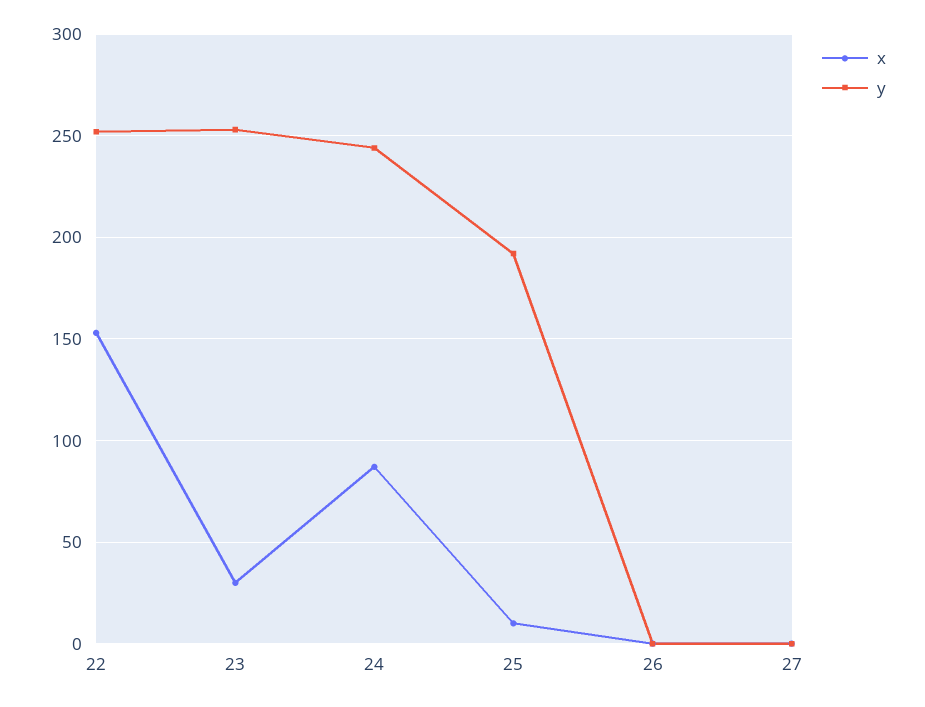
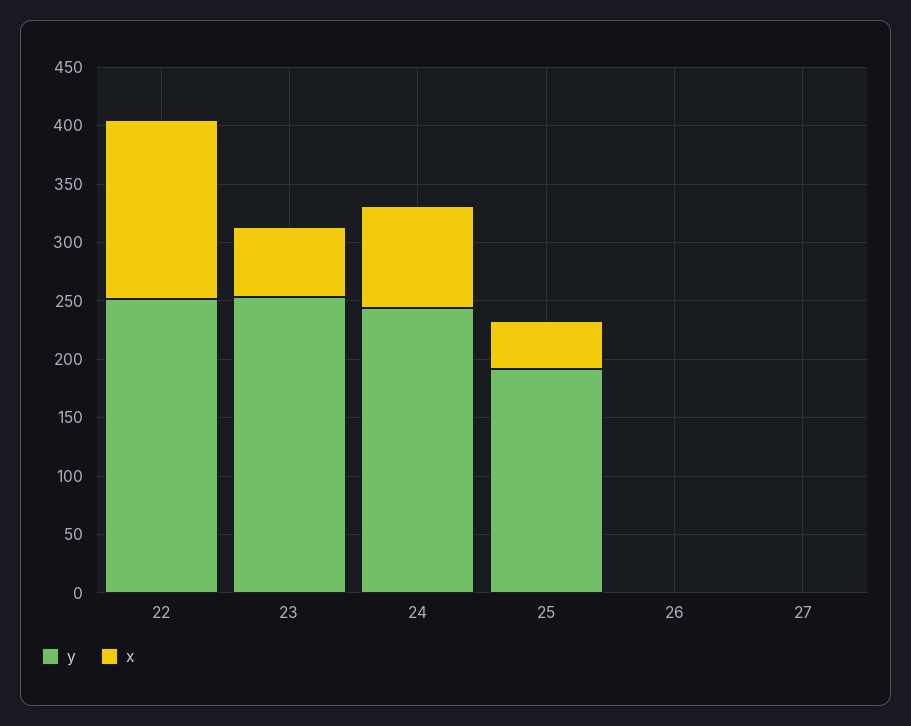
x, 23: 30 -> 60
x, 25: 10 -> 40

